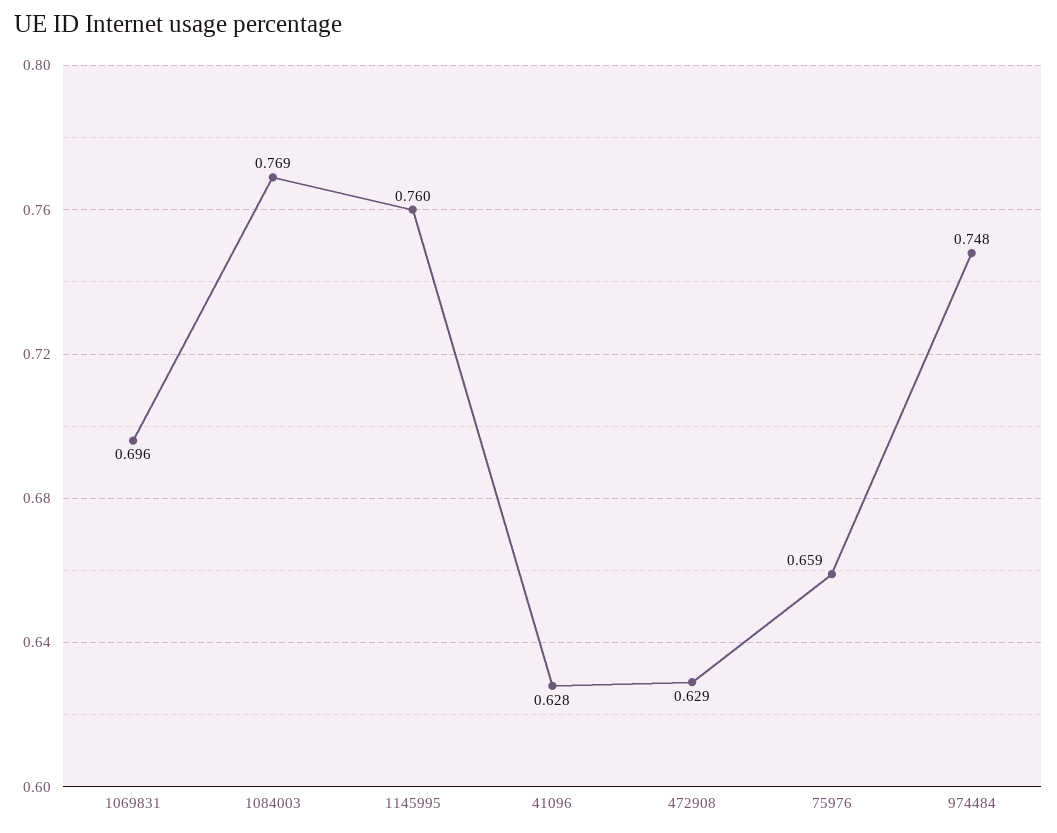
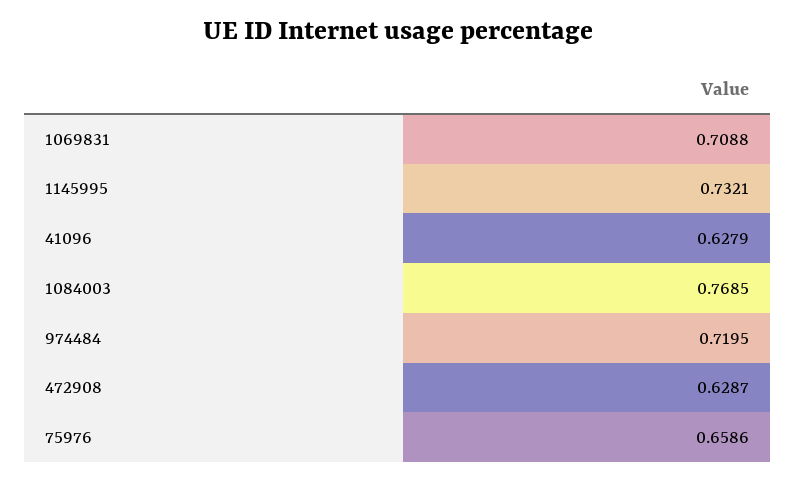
1069831: 0.696 -> 0.7088
1145995: 0.76 -> 0.7321
974484: 0.748 -> 0.7195

